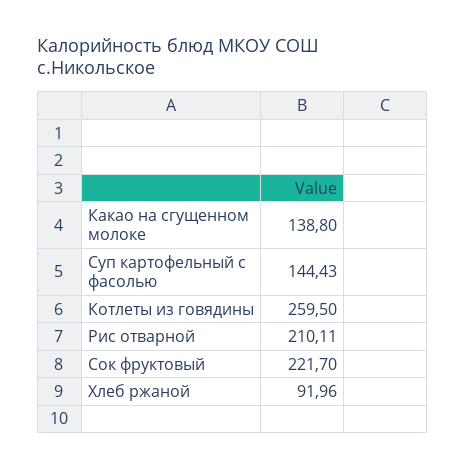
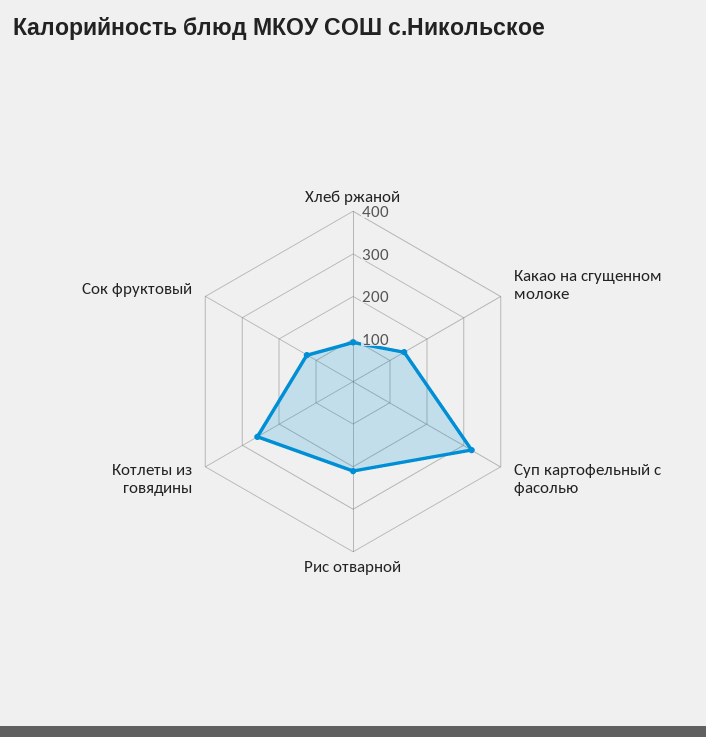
Суп картофельный с фасолью: 144.43 -> 320
Сок фруктовый: 221.7 -> 120

